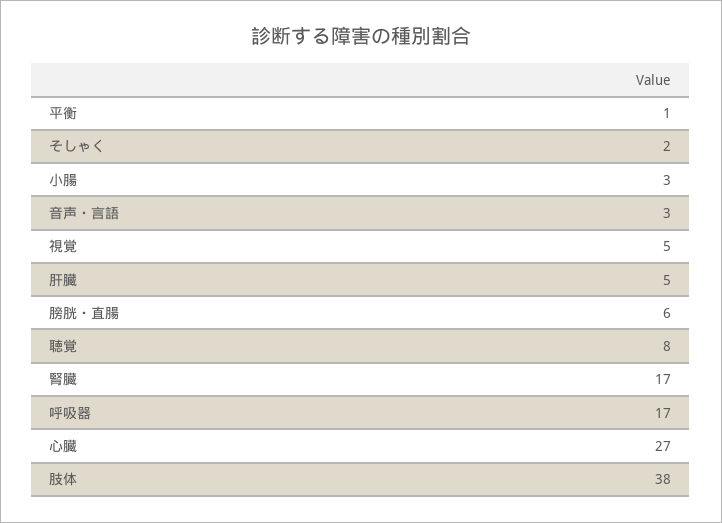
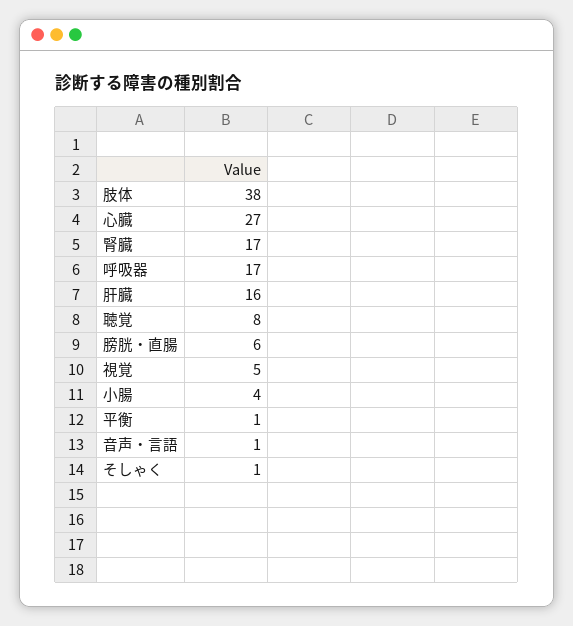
そしゃく: 2 -> 1
小腸: 3 -> 4
音声・言語: 3 -> 1
肝臓: 5 -> 16

